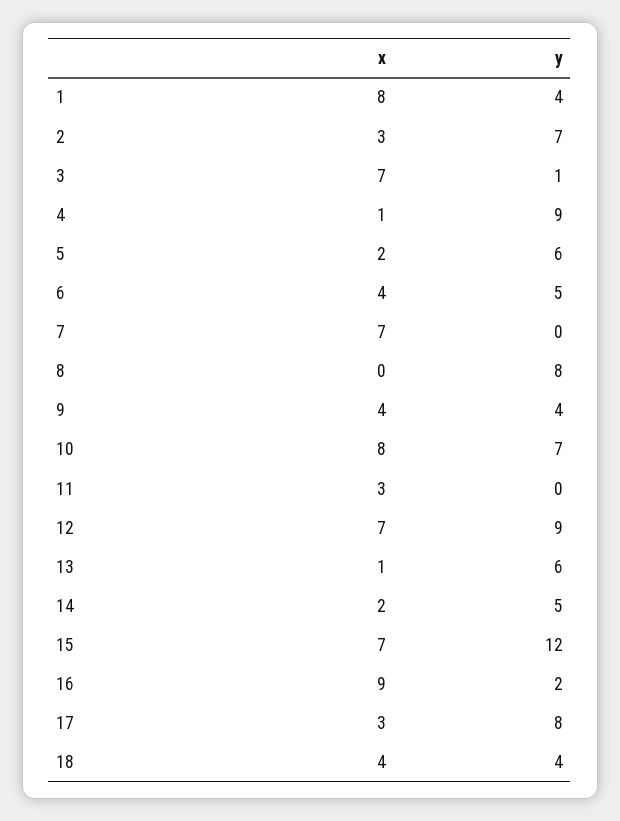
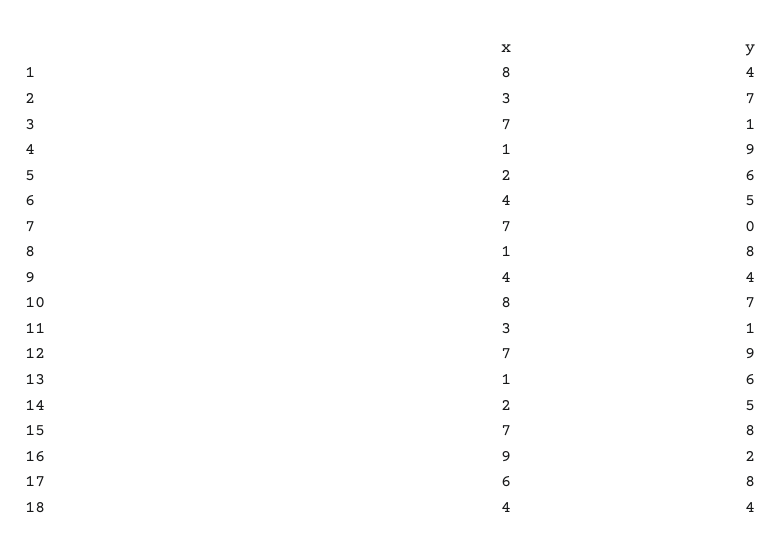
x, 8: 0 -> 1
y, 11: 0 -> 1
y, 15: 12 -> 8
x, 17: 3 -> 6

